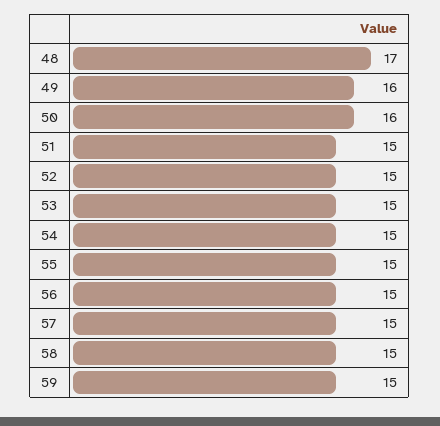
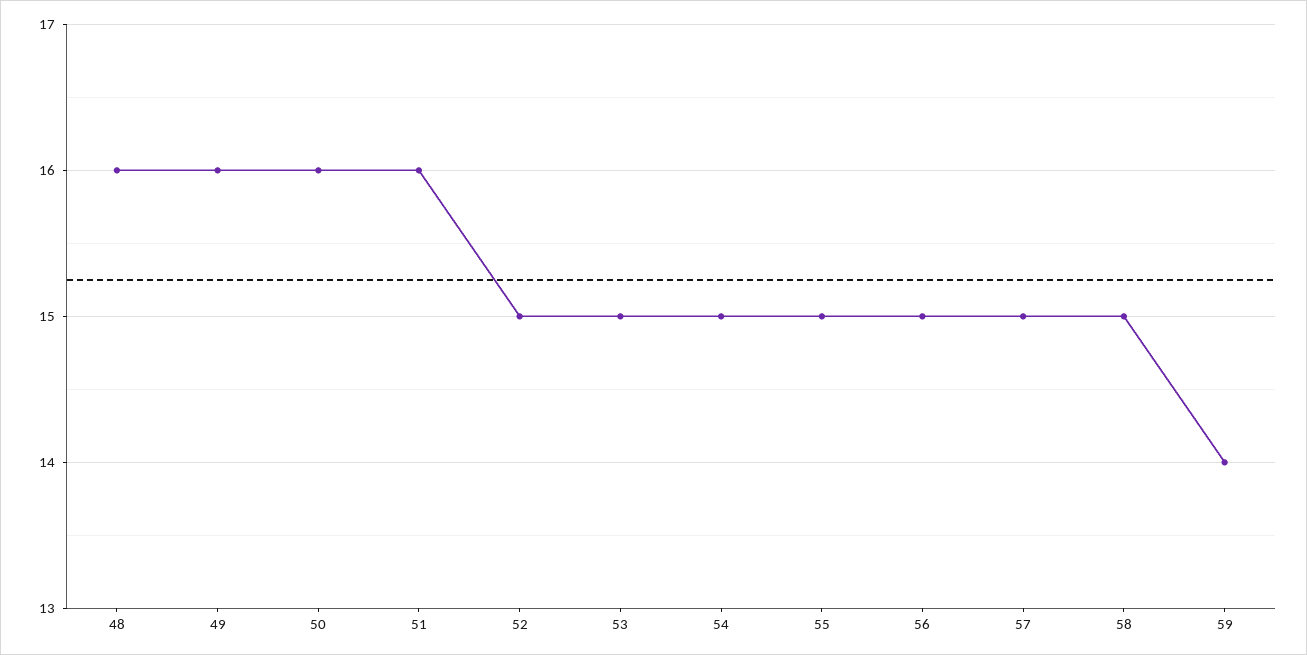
48: 17 -> 16
51: 15 -> 16
59: 15 -> 14

